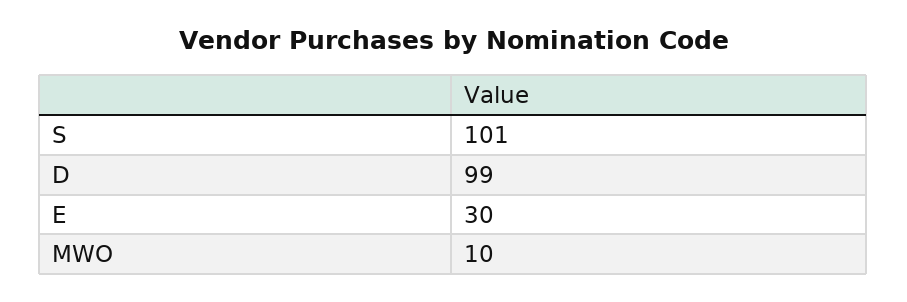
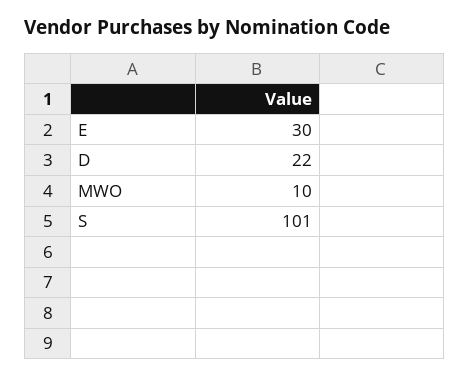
D: 99 -> 22

